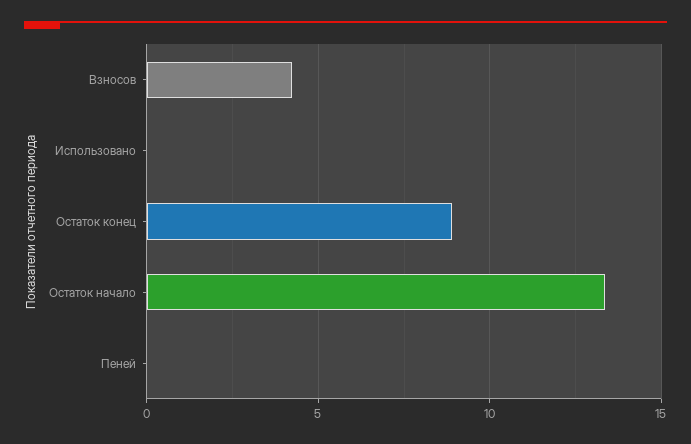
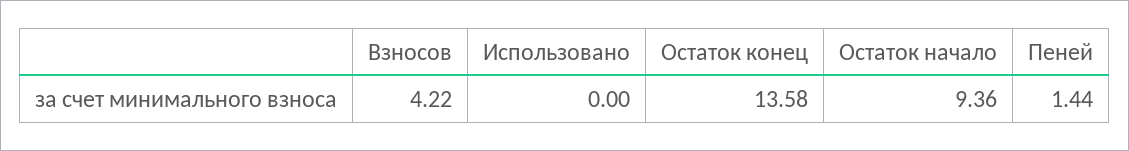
Остаток конец: 9 -> 13.58
Остаток начало: 13.5 -> 9.36
Пеней: 0 -> 1.44

